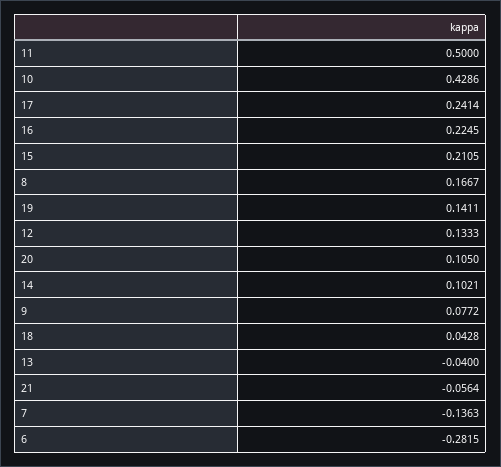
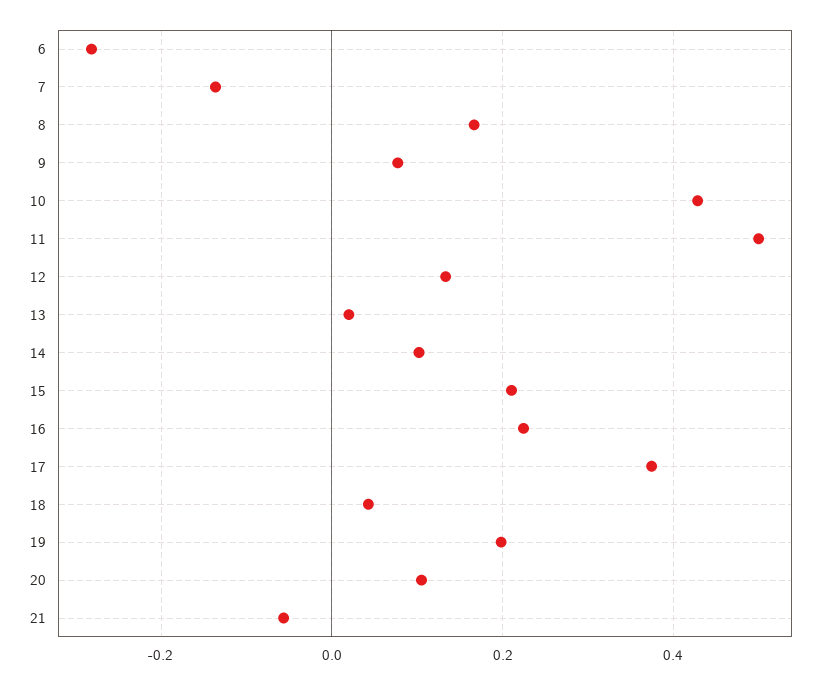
17: 0.2414 -> 0.38
19: 0.1411 -> 0.2
13: -0.04 -> 0.02

